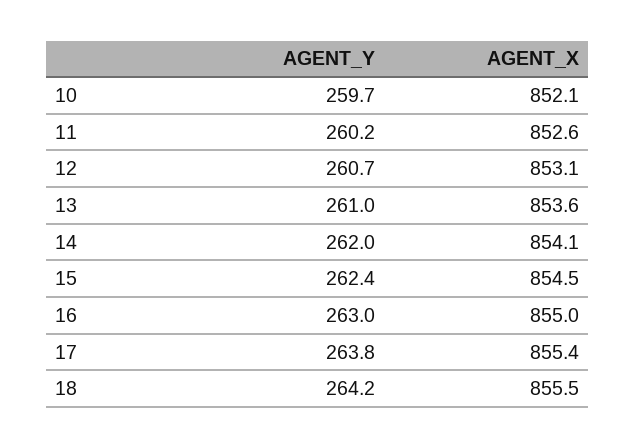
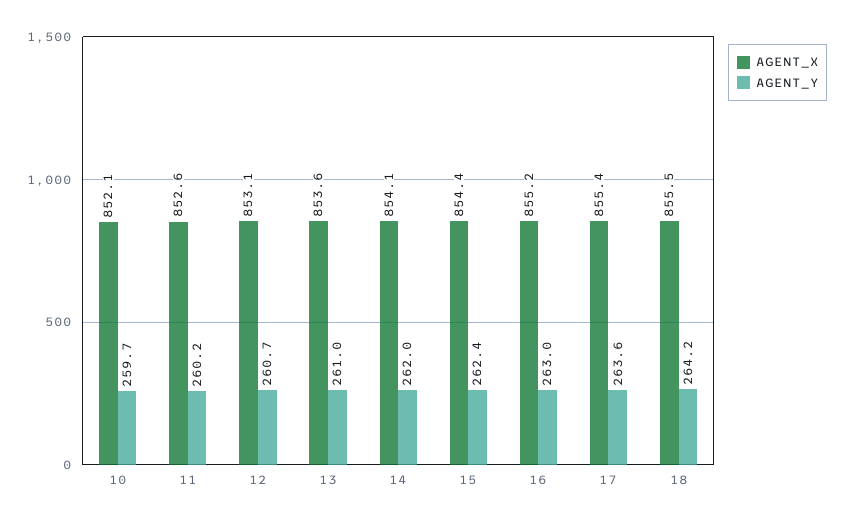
AGENT_X, 15: 854.5 -> 854.4
AGENT_X, 16: 855 -> 855.2
AGENT_Y, 17: 263.8 -> 263.6

